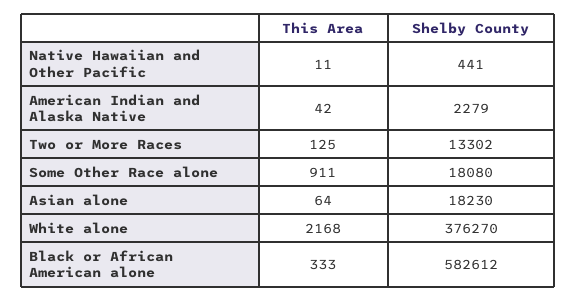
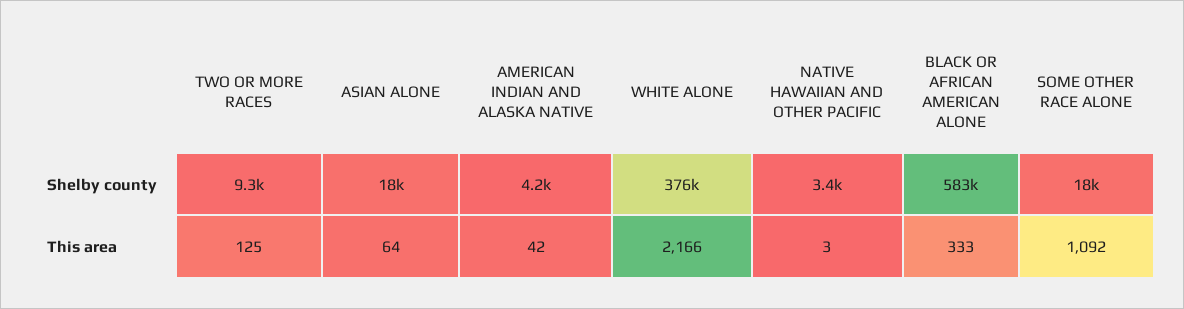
This Area, Native Hawaiian and Other Pacific: 11 -> 3
Shelby County, Native Hawaiian and Other Pacific: 441 -> 3400
Shelby County, American Indian and Alaska Native: 2279 -> 4200
Shelby County, Two or More Races: 13302 -> 9300
This Area, Some Other Race alone: 911 -> 1092
This Area, White alone: 2168 -> 2166

